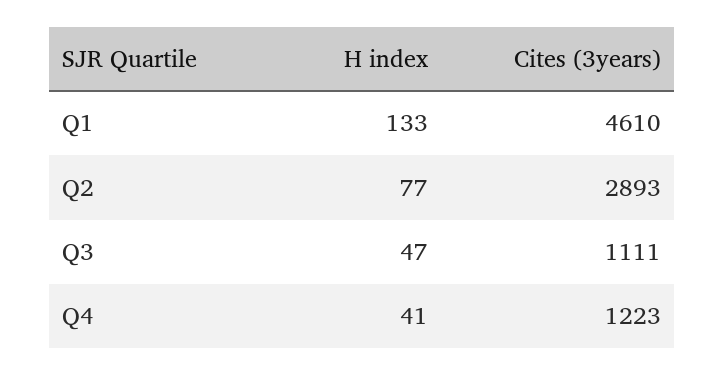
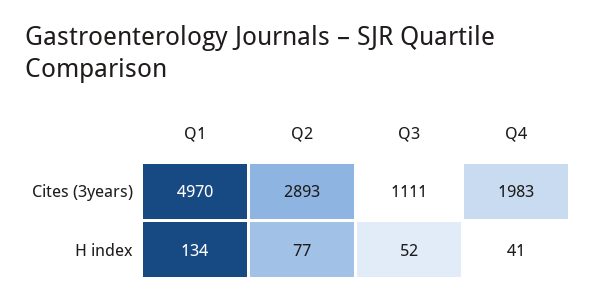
H index, Q1: 133 -> 134
Cites (3years), Q1: 4610 -> 4970
H index, Q3: 47 -> 52
Cites (3years), Q4: 1223 -> 1983

